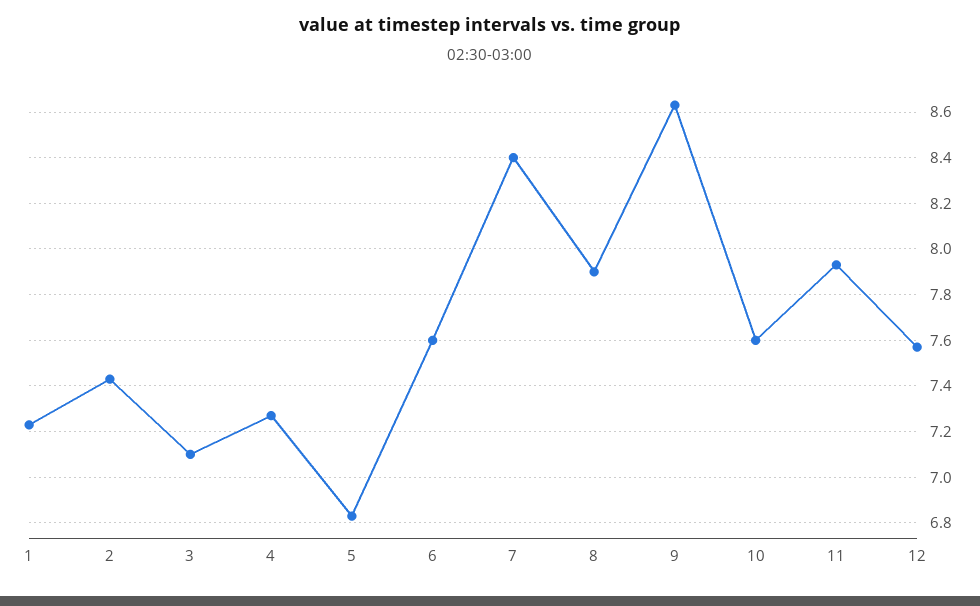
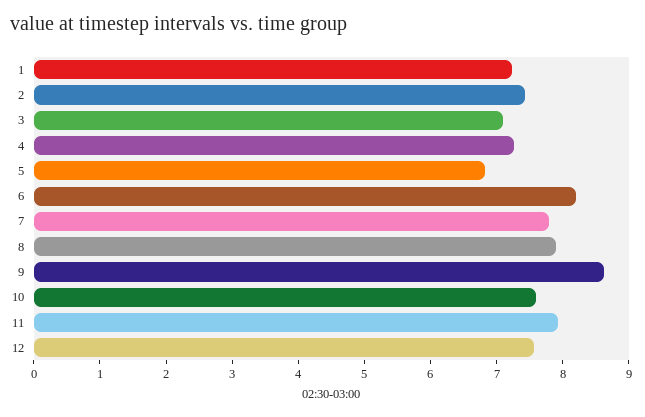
6: 7.6 -> 8.2
7: 8.4 -> 7.8

